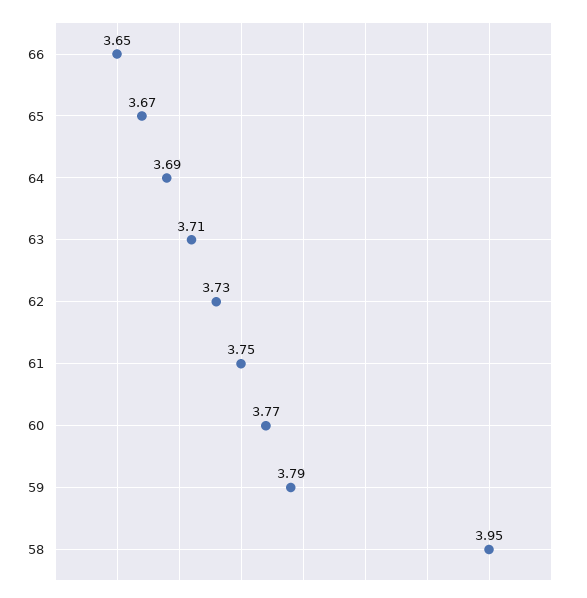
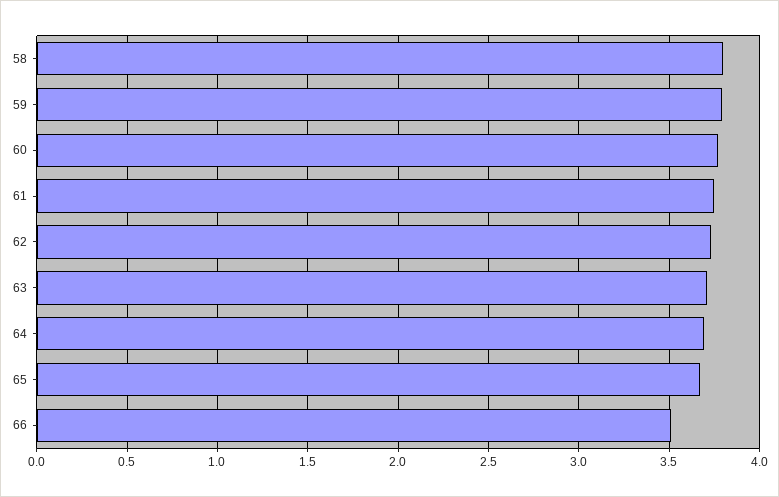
66: 3.65 -> 3.5
58: 3.95 -> 3.8

